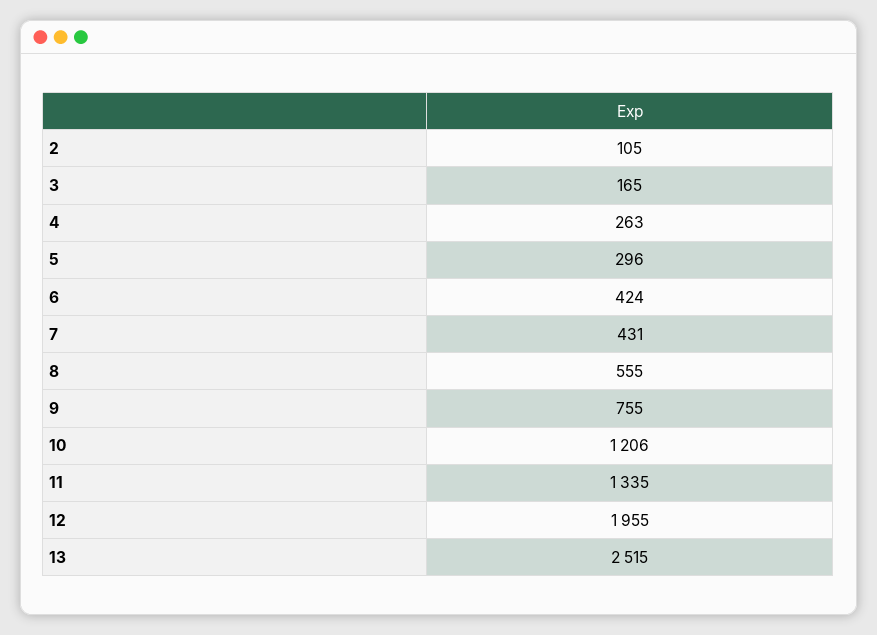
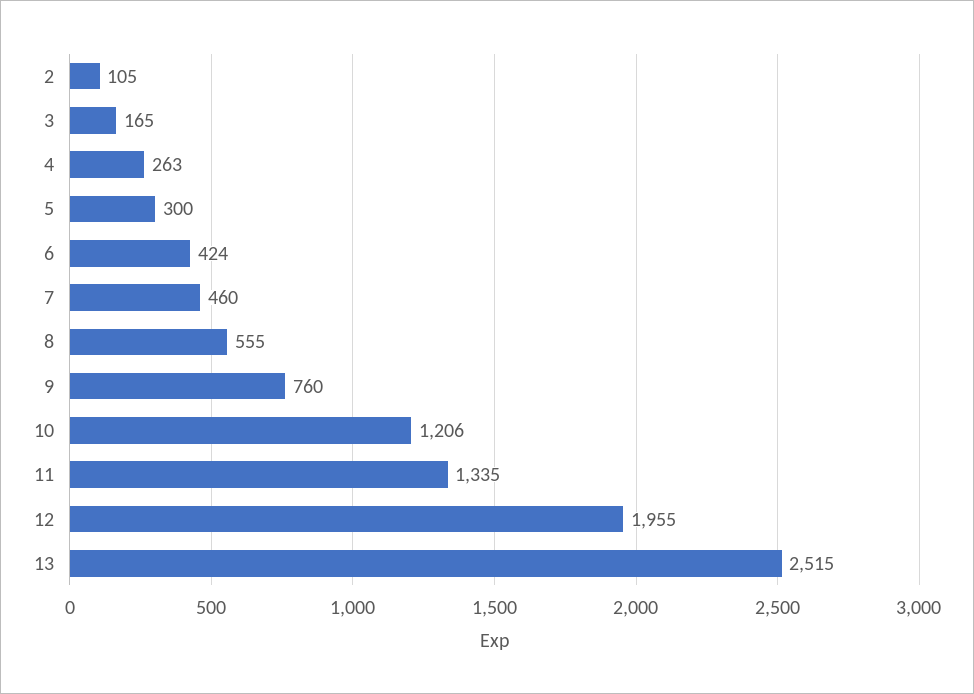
5: 296 -> 300
7: 431 -> 460
9: 755 -> 760

